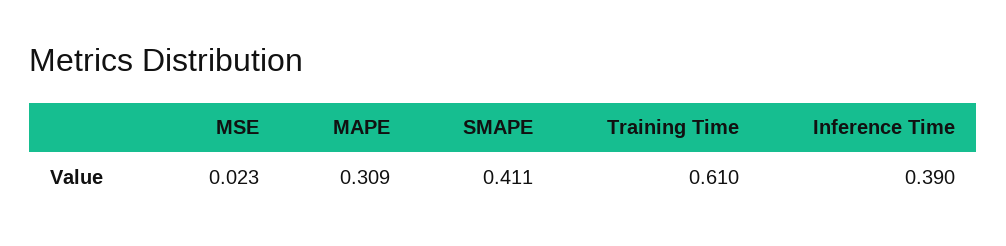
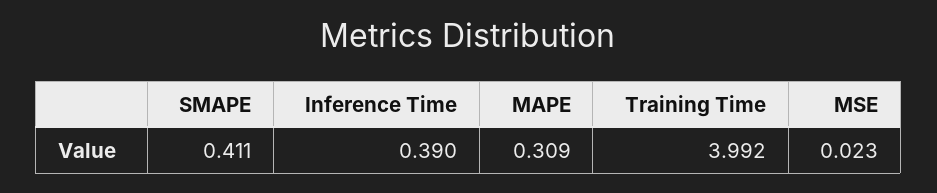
Training Time: 0.61 -> 3.992

